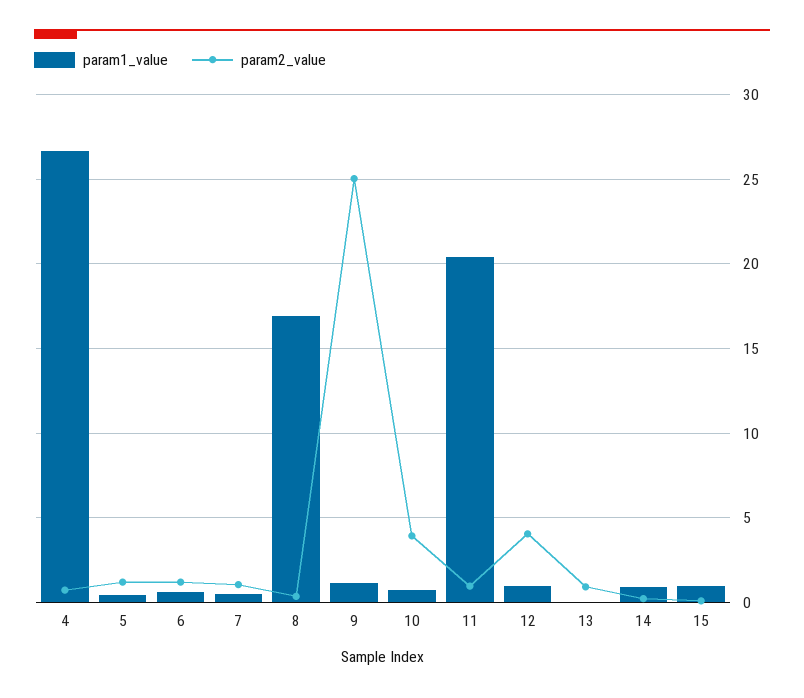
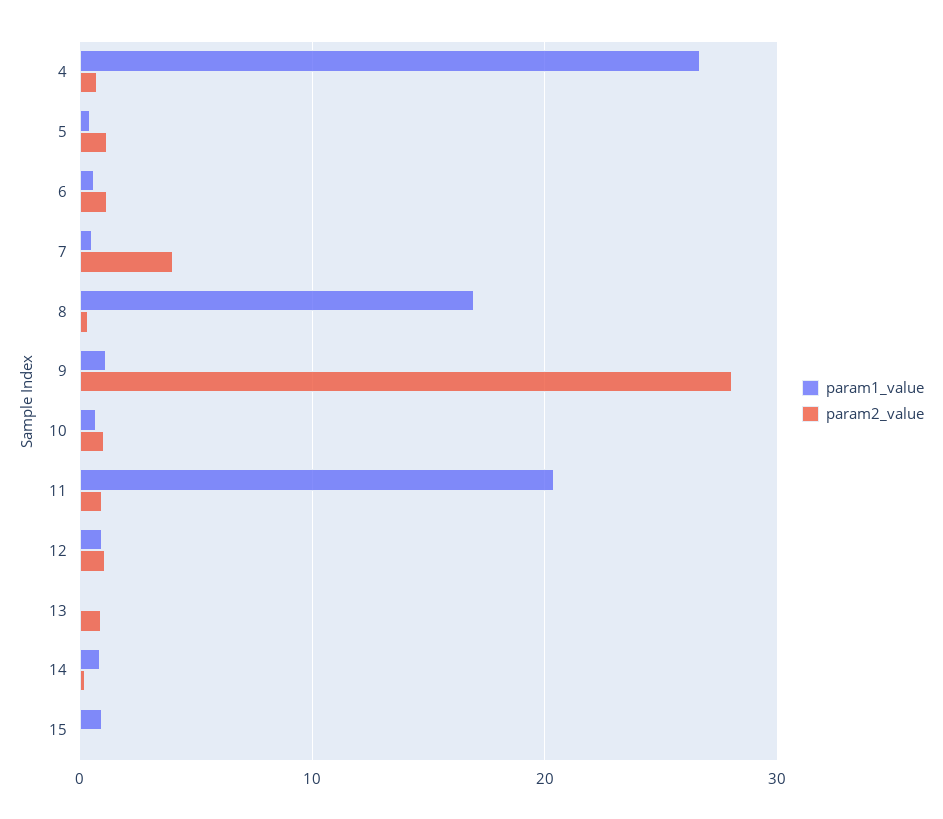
param2_value, 7: 1 -> 4
param2_value, 9: 25 -> 28
param2_value, 10: 4 -> 1
param2_value, 12: 4 -> 1

